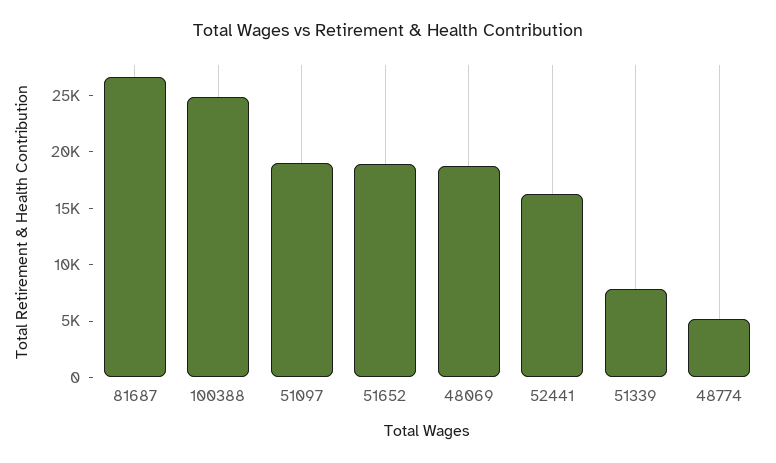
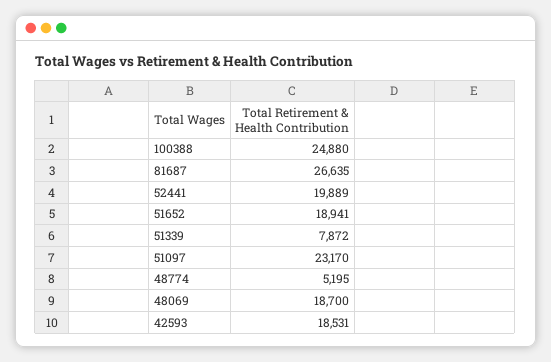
51097: 19000 -> 23170
52441: 16000 -> 19889
42593: none -> 18531

